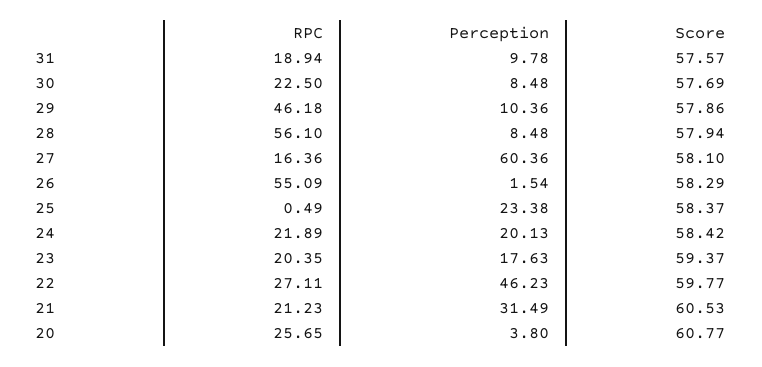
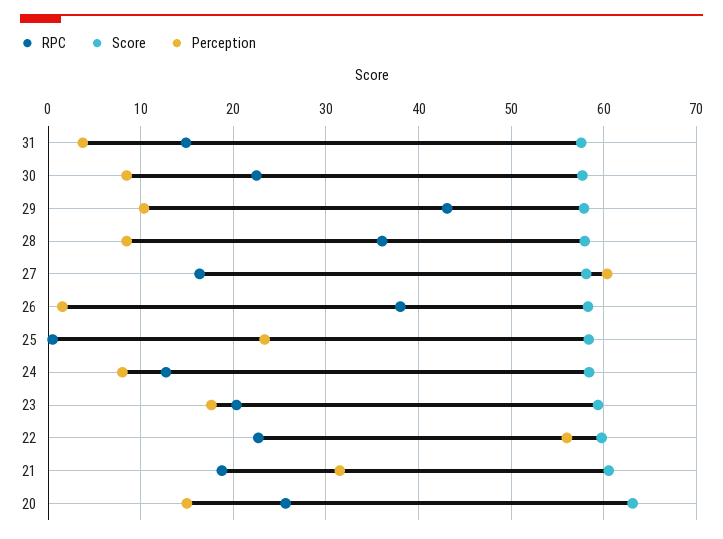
RPC, 31: 18.94 -> 15
Perception, 31: 9.78 -> 4
RPC, 29: 46.18 -> 43
RPC, 28: 56.1 -> 36
RPC, 26: 55.09 -> 38
RPC, 24: 21.89 -> 13
Perception, 24: 20.13 -> 8
RPC, 22: 27.11 -> 23
Perception, 22: 46.23 -> 56
RPC, 21: 21.23 -> 19
Perception, 20: 3.8 -> 15
Score, 20: 60.77 -> 63

